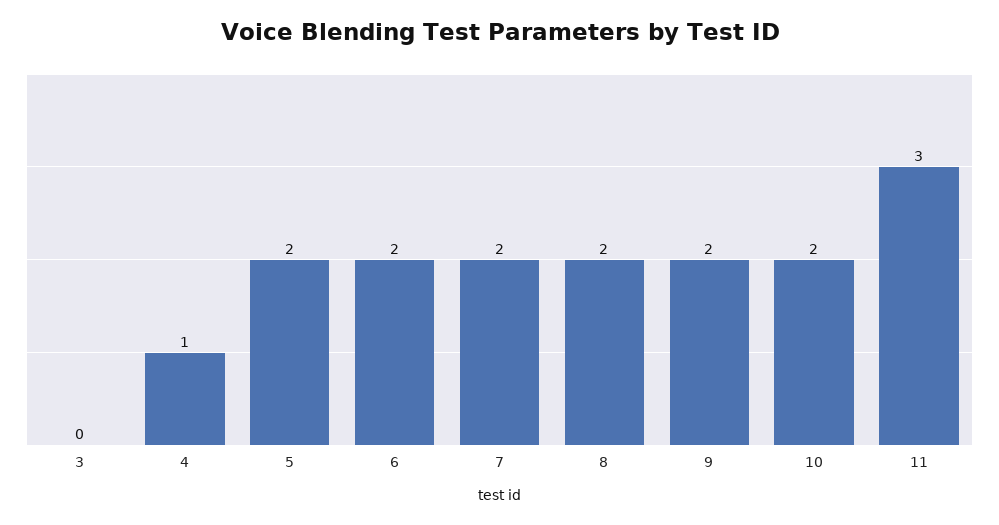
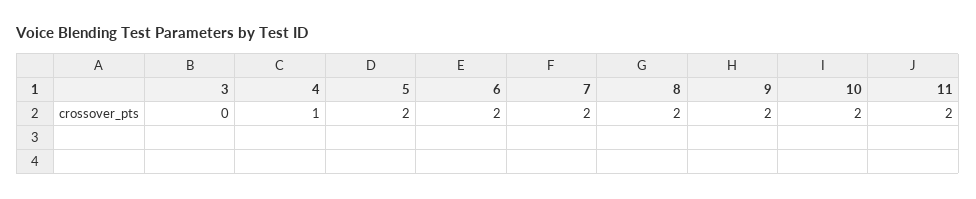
11: 3 -> 2

